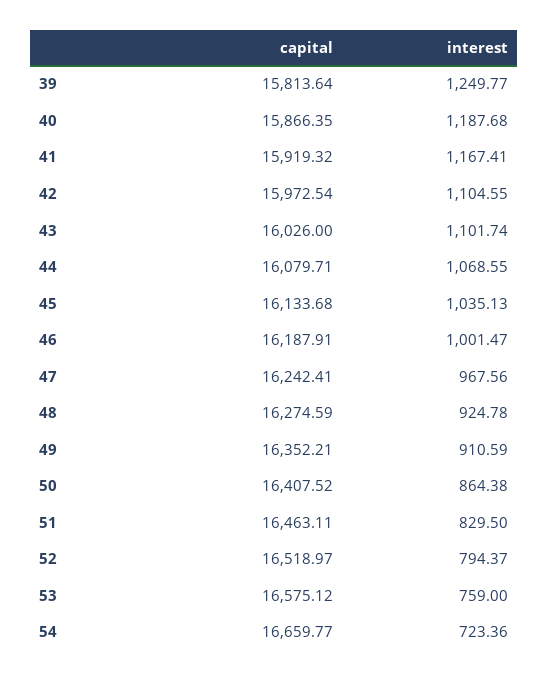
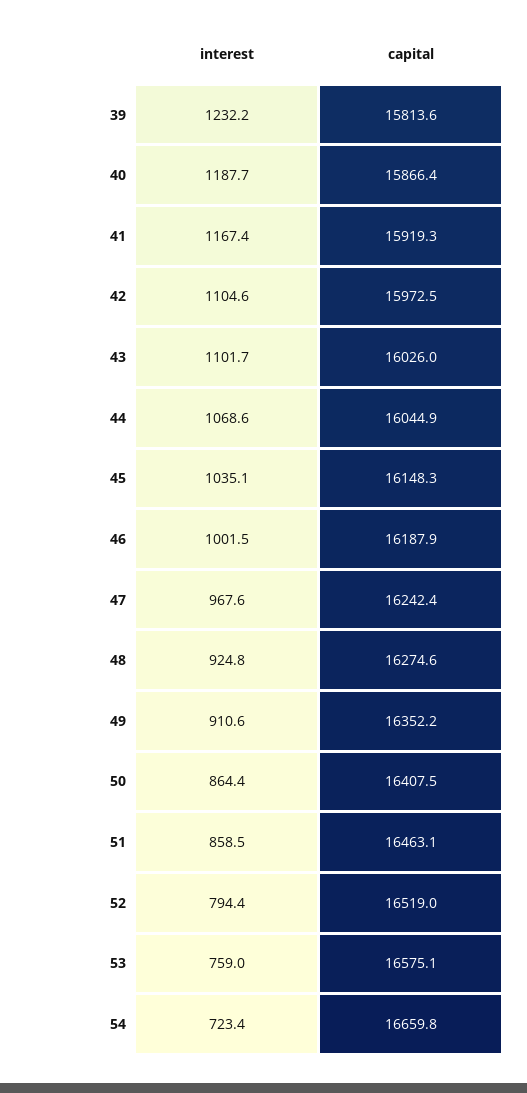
interest, 39: 1249.77 -> 1232.2
capital, 44: 16079.71 -> 16044.9
capital, 45: 16133.68 -> 16148.3
interest, 51: 829.5 -> 858.5

